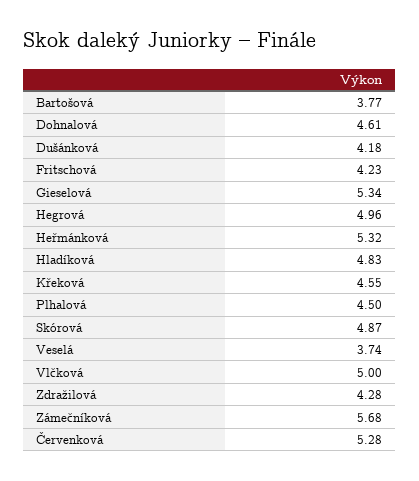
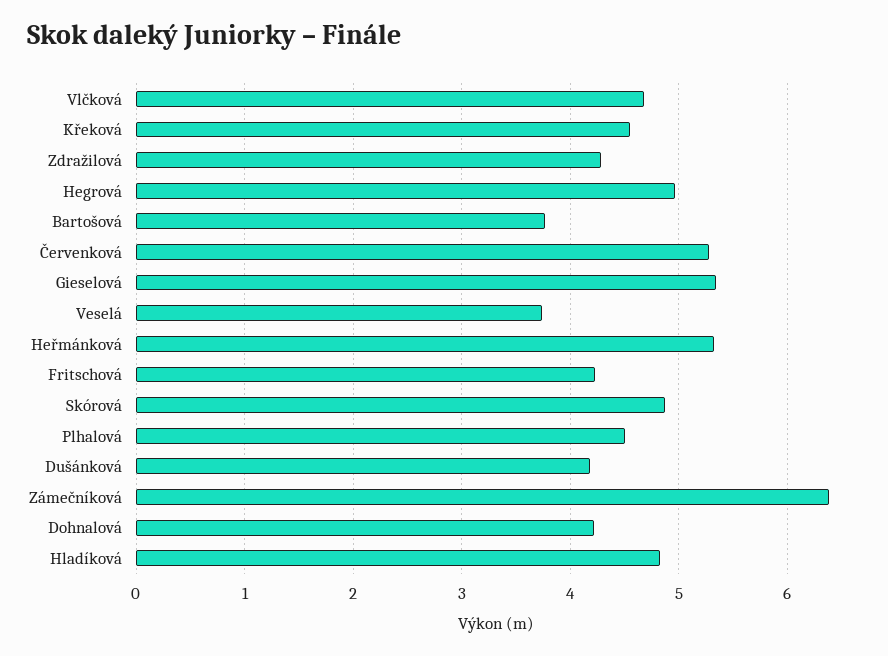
Dohnalová: 4.61 -> 4.2
Vlčková: 5 -> 4.7
Zámečníková: 5.68 -> 6.4

